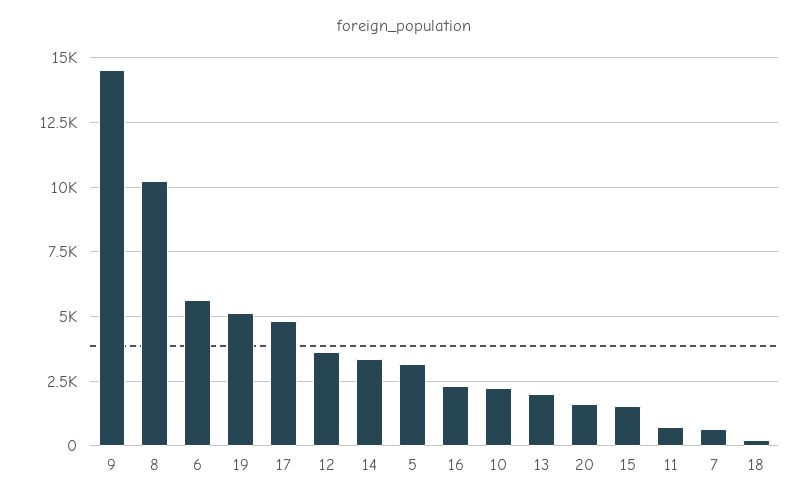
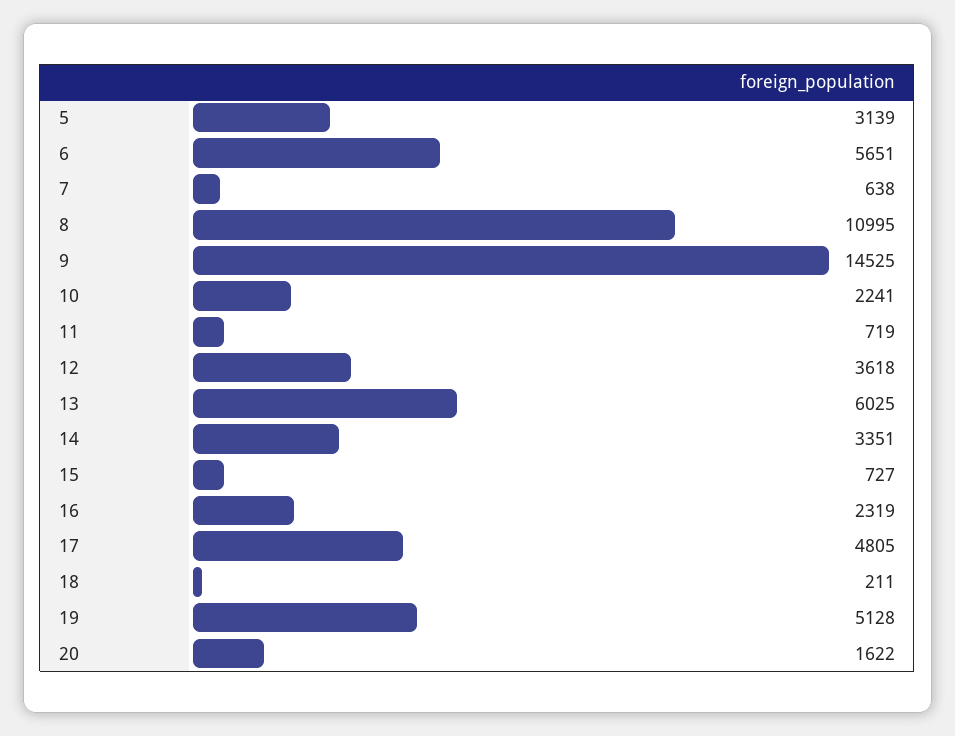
8: 10250 -> 10995
13: 2000 -> 6025
15: 1500 -> 727

